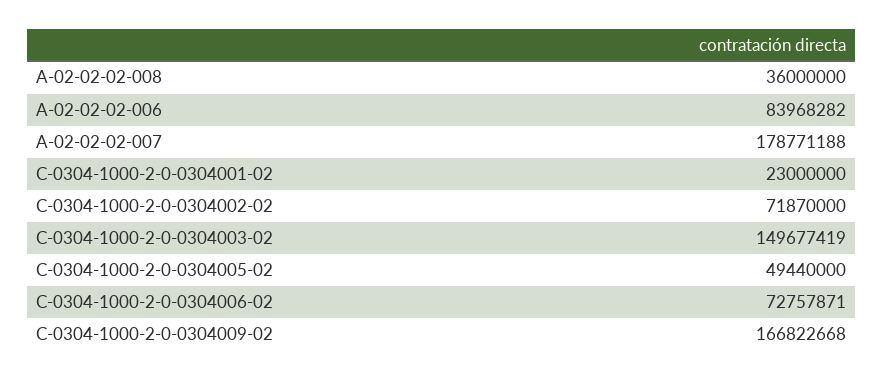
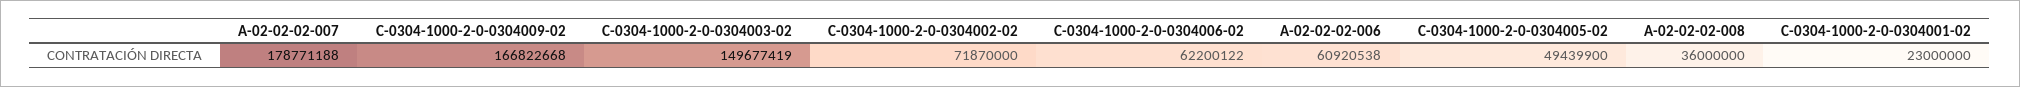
A-02-02-02-006: 83968282 -> 60920538
C-0304-1000-2-0-0304005-02: 49440000 -> 49439900
C-0304-1000-2-0-0304006-02: 72757871 -> 62200122

